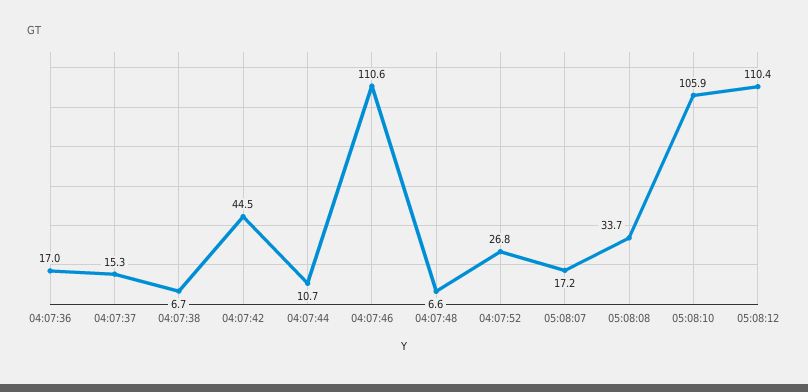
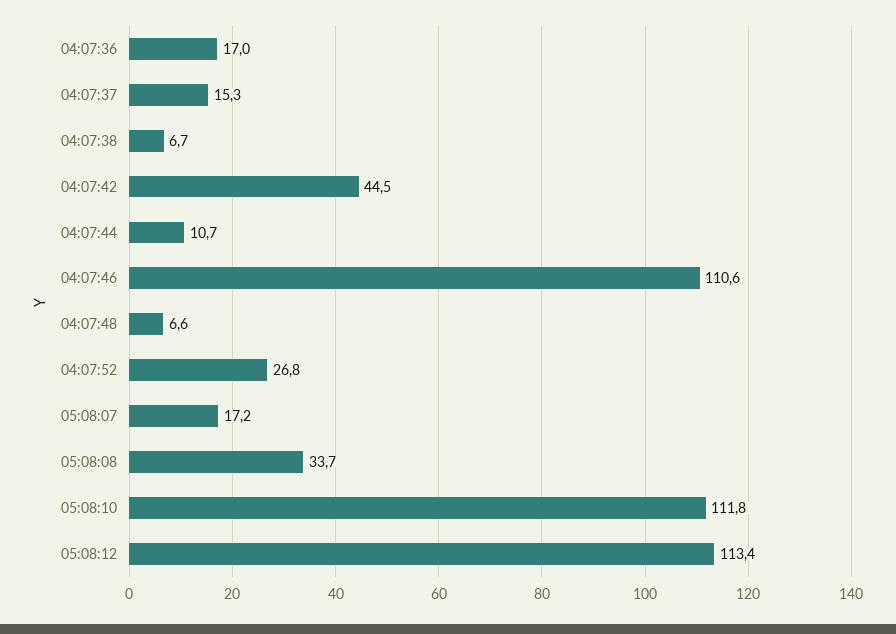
05:08:10: 105.9 -> 111.8
05:08:12: 110.4 -> 113.4

